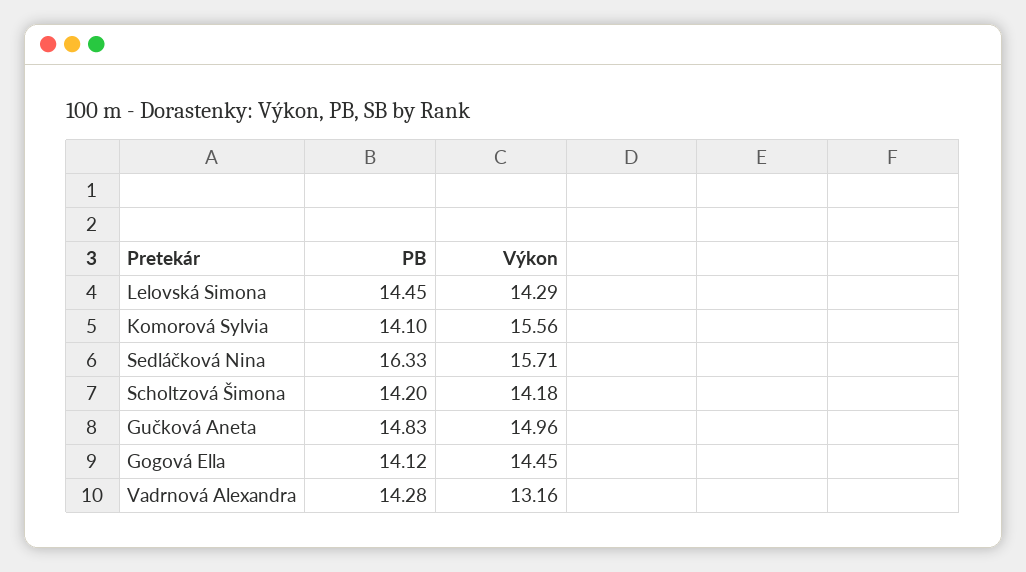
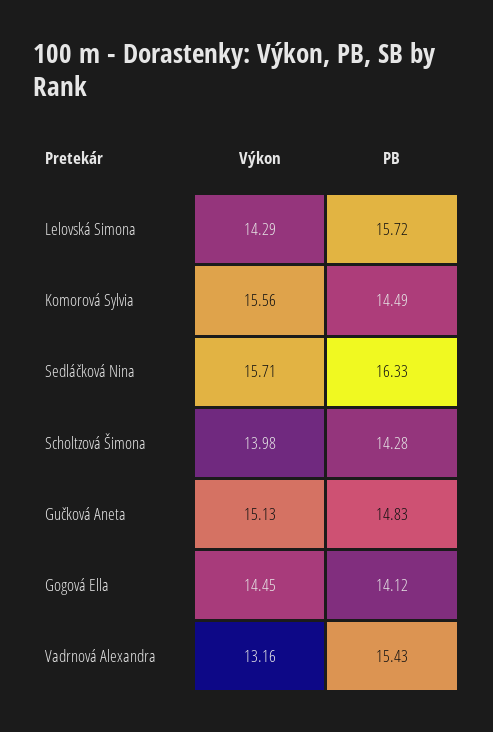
PB, Lelovská Simona: 14.45 -> 15.72
PB, Komorová Sylvia: 14.1 -> 14.49
PB, Scholtzová Šimona: 14.2 -> 14.28
Výkon, Scholtzová Šimona: 14.18 -> 13.98
Výkon, Gučková Aneta: 14.96 -> 15.13
PB, Vadrnová Alexandra: 14.28 -> 15.43

